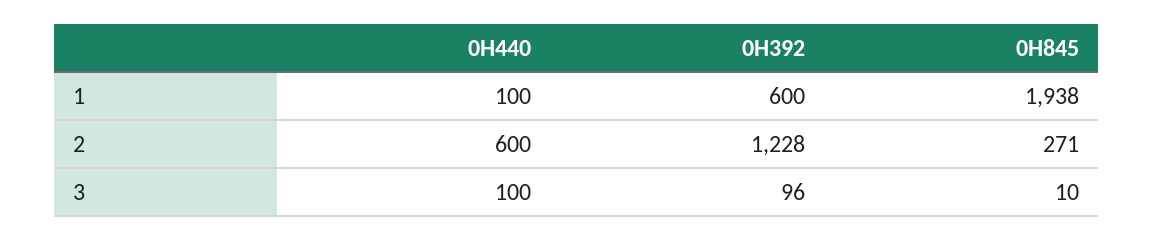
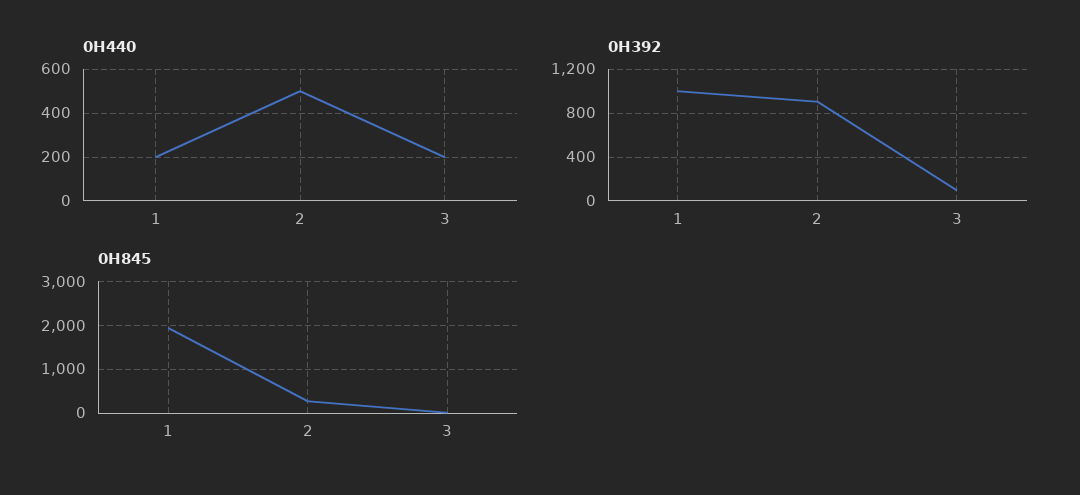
0H440, 1: 100 -> 200
0H392, 1: 600 -> 1000
0H440, 2: 600 -> 500
0H392, 2: 1228 -> 900
0H440, 3: 100 -> 200

